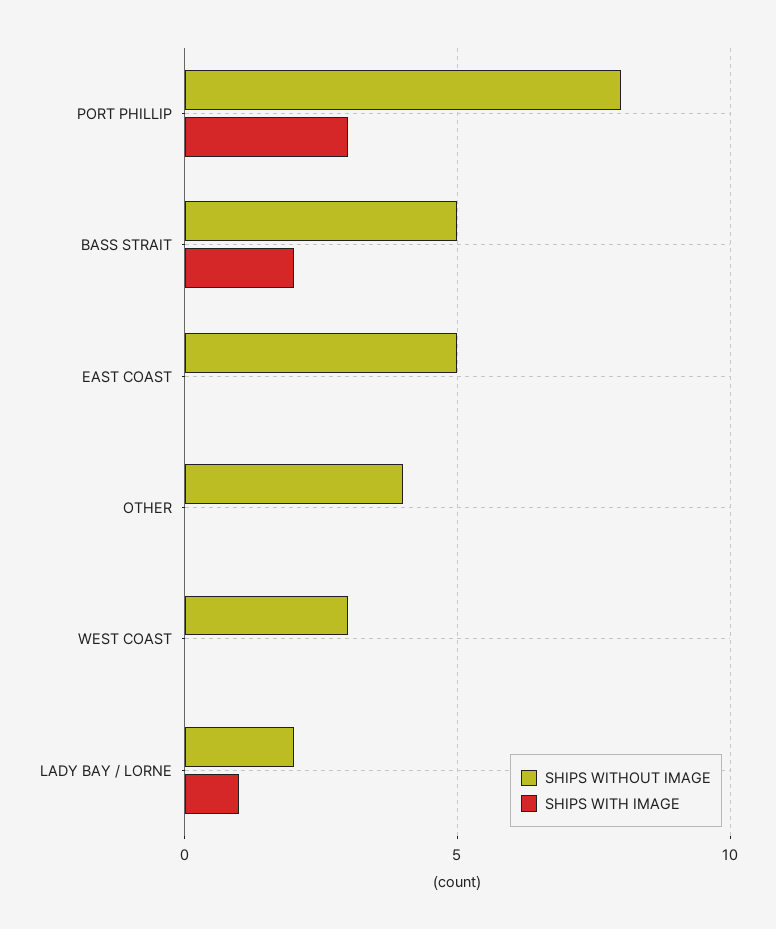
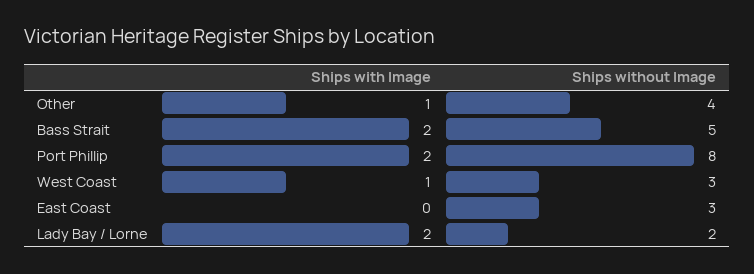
SHIPS WITH IMAGE, PORT PHILLIP: 3 -> 2
SHIPS WITHOUT IMAGE, EAST COAST: 5 -> 3
SHIPS WITH IMAGE, OTHER: 0 -> 1
SHIPS WITH IMAGE, WEST COAST: 0 -> 1
SHIPS WITH IMAGE, LADY BAY / LORNE: 1 -> 2

